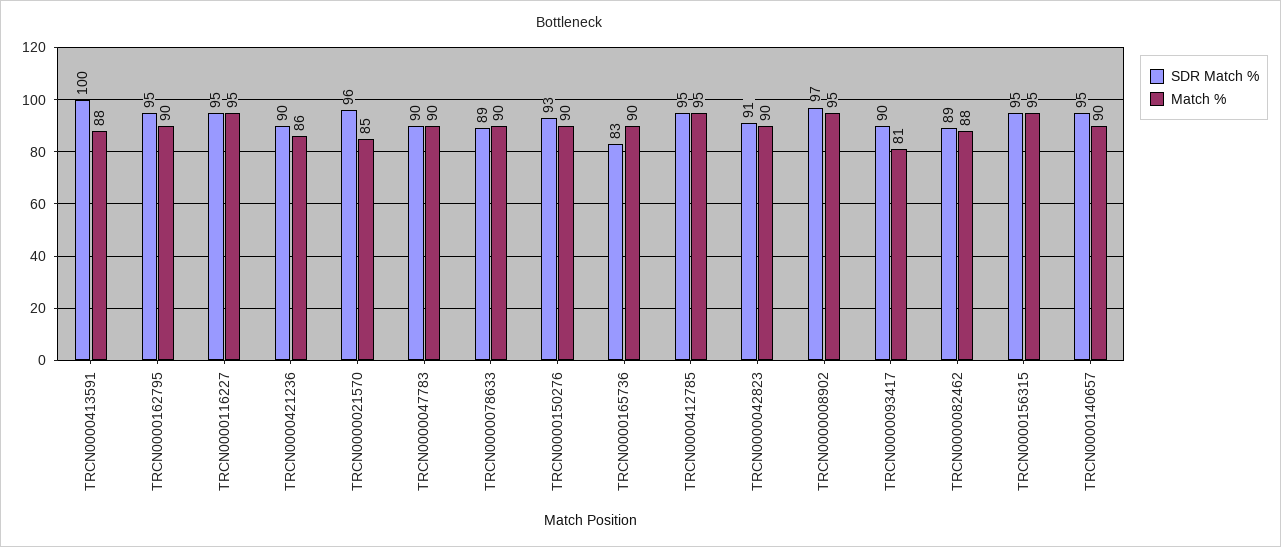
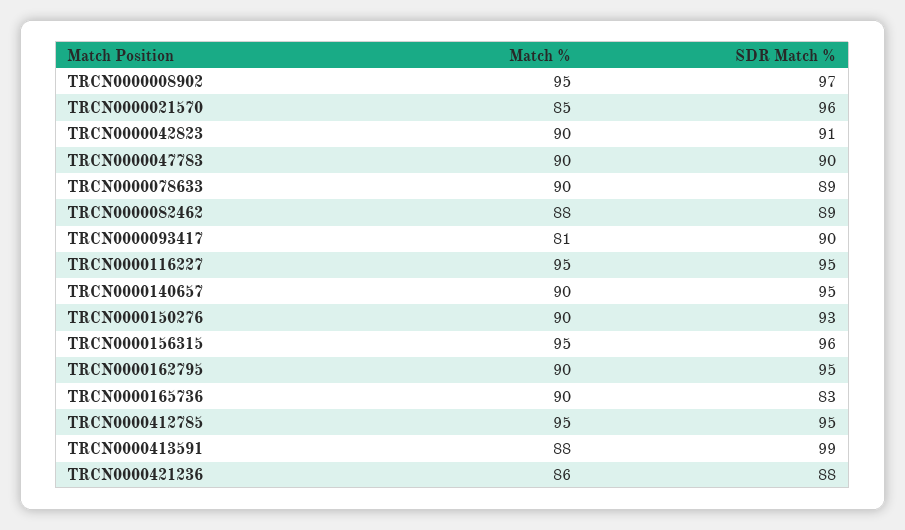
SDR Match %, TRCN0000413591: 100 -> 99
SDR Match %, TRCN0000421236: 90 -> 88
SDR Match %, TRCN0000156315: 95 -> 96

